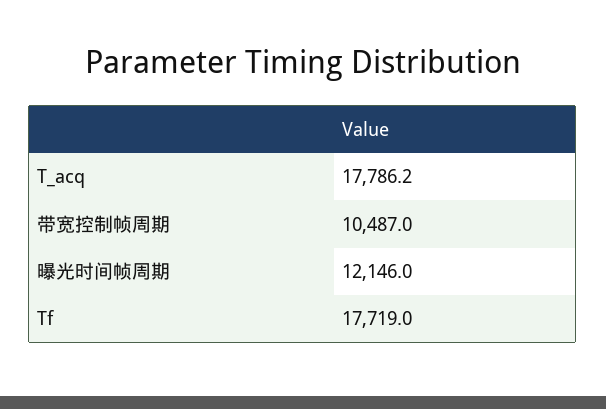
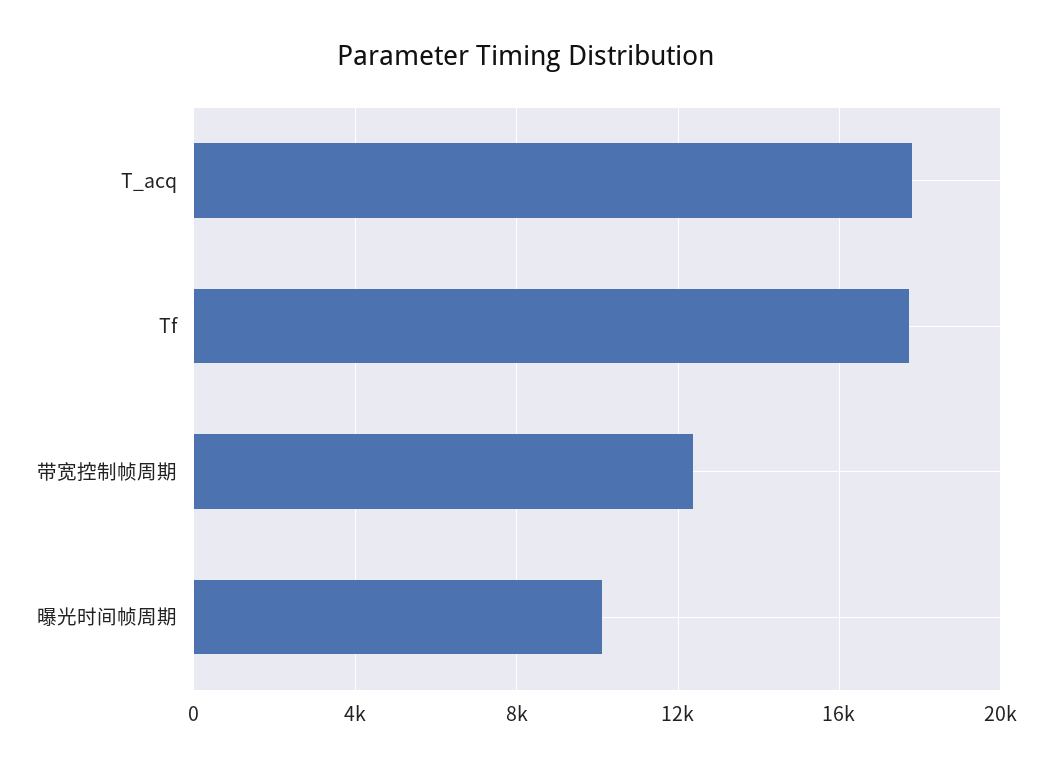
带宽控制帧周期: 10487 -> 12500
曝光时间帧周期: 12146 -> 10000

